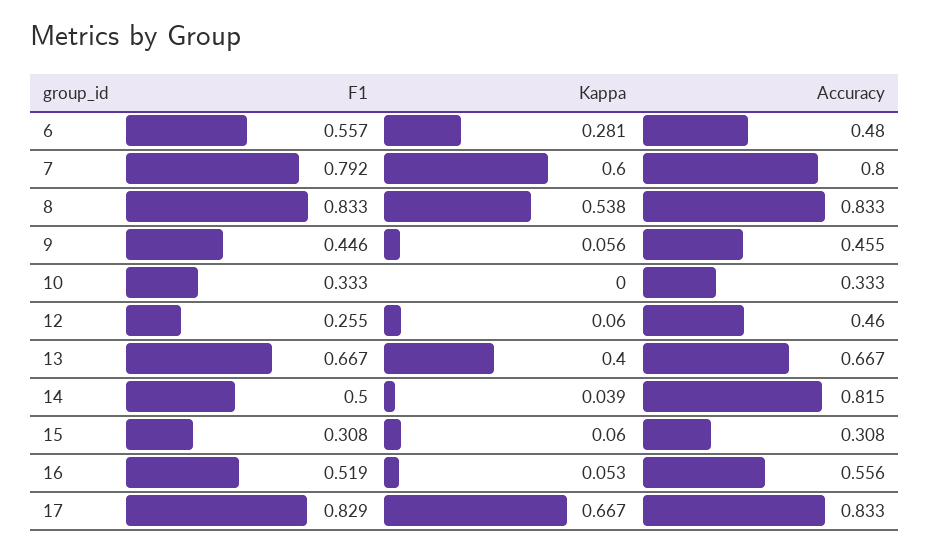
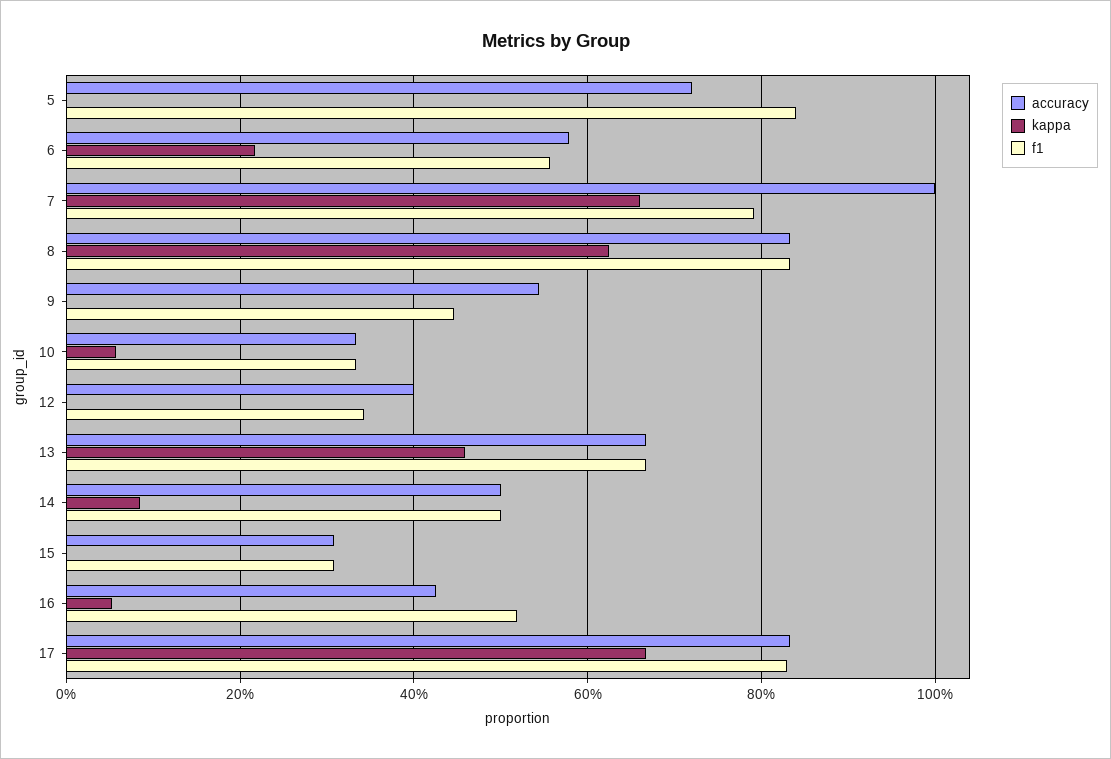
Kappa, 6: 0.281 -> 0.22
Accuracy, 6: 0.48 -> 0.58
Kappa, 7: 0.6 -> 0.66
Accuracy, 7: 0.8 -> 1
Kappa, 8: 0.538 -> 0.62
Kappa, 9: 0.056 -> 0
Accuracy, 9: 0.455 -> 0.54
Kappa, 10: 0 -> 0.06
F1, 12: 0.255 -> 0.34
Kappa, 12: 0.06 -> 0
Accuracy, 12: 0.46 -> 0.4
Kappa, 13: 0.4 -> 0.46
Kappa, 14: 0.039 -> 0.08
Accuracy, 14: 0.815 -> 0.5
Kappa, 15: 0.06 -> 0
Accuracy, 16: 0.556 -> 0.42
Accuracy, 5: none -> 0.72
Kappa, 5: none -> 0
F1, 5: none -> 0.84

